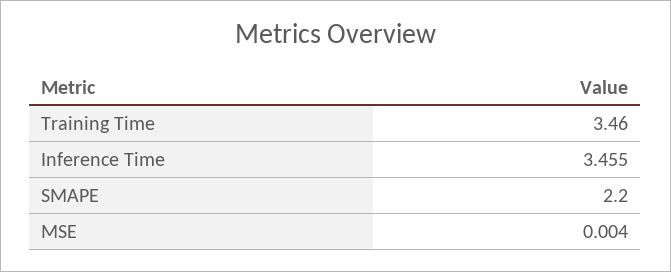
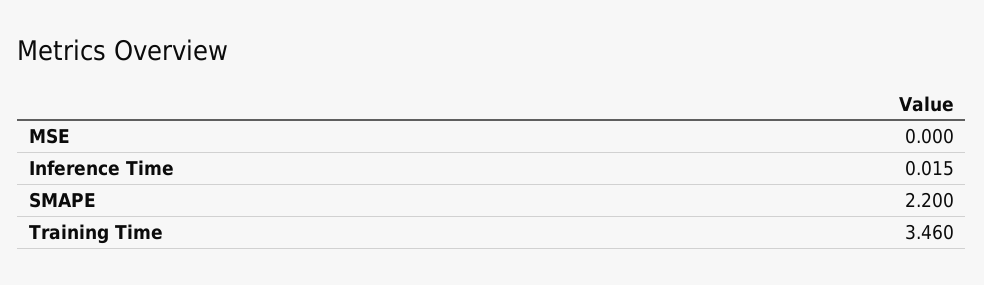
Inference Time: 3.455 -> 0.015
MSE: 0.004 -> 0

